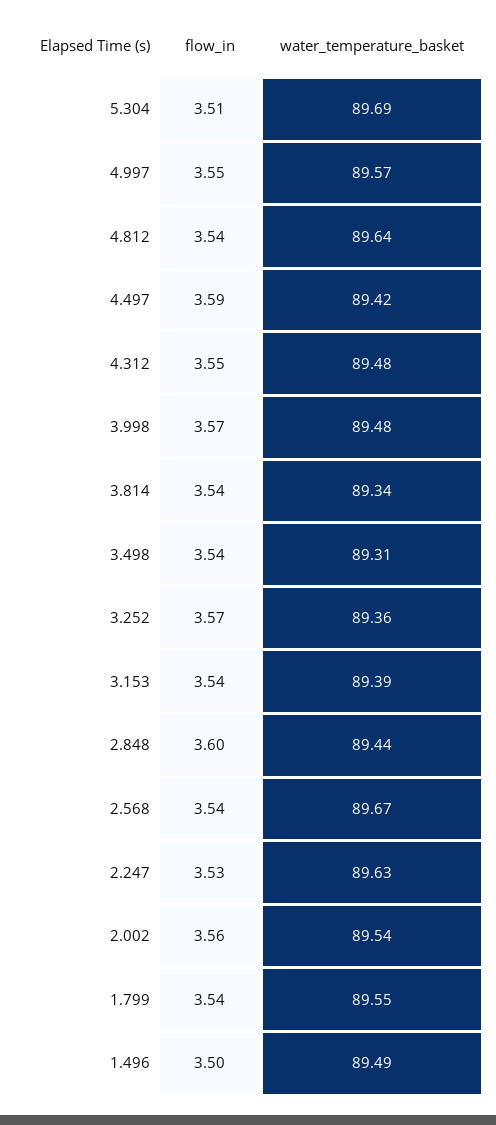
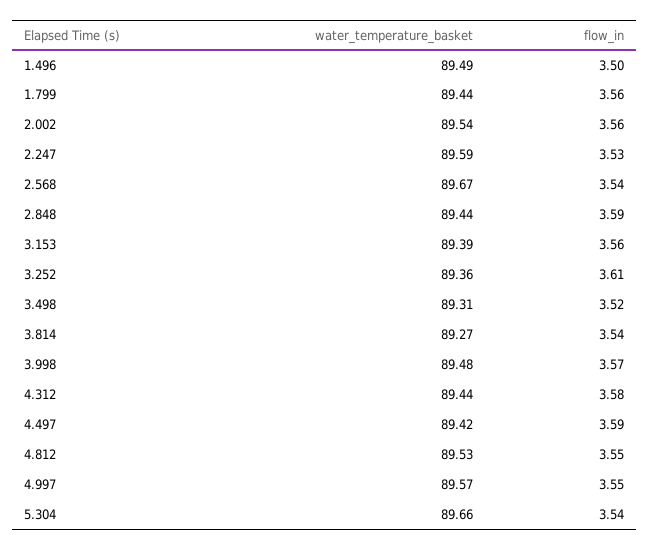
flow_in, 5.304: 3.51 -> 3.54
water_temperature_basket, 5.304: 89.69 -> 89.66
flow_in, 4.812: 3.54 -> 3.55
water_temperature_basket, 4.812: 89.64 -> 89.53
flow_in, 4.312: 3.55 -> 3.58
water_temperature_basket, 4.312: 89.48 -> 89.44
water_temperature_basket, 3.814: 89.34 -> 89.27
flow_in, 3.498: 3.54 -> 3.52
flow_in, 3.252: 3.57 -> 3.61
flow_in, 3.153: 3.54 -> 3.56
flow_in, 2.848: 3.6 -> 3.59
water_temperature_basket, 2.247: 89.63 -> 89.59
flow_in, 1.799: 3.54 -> 3.56
water_temperature_basket, 1.799: 89.55 -> 89.44

